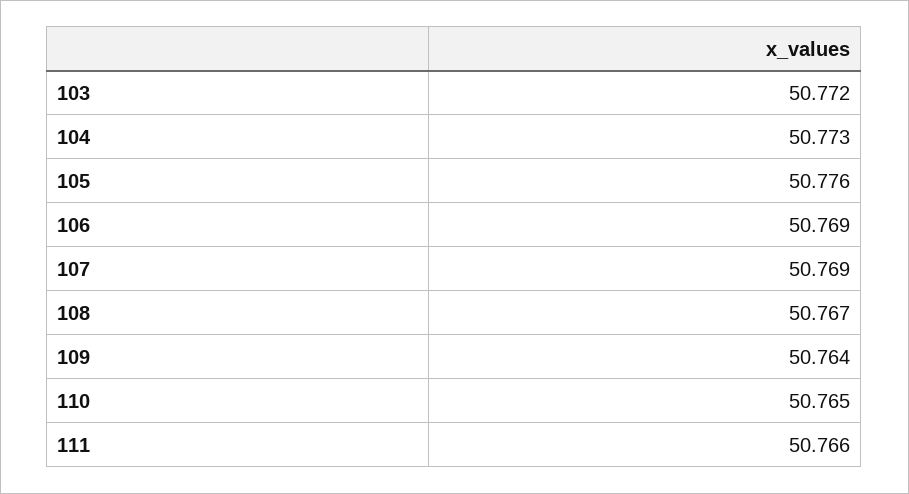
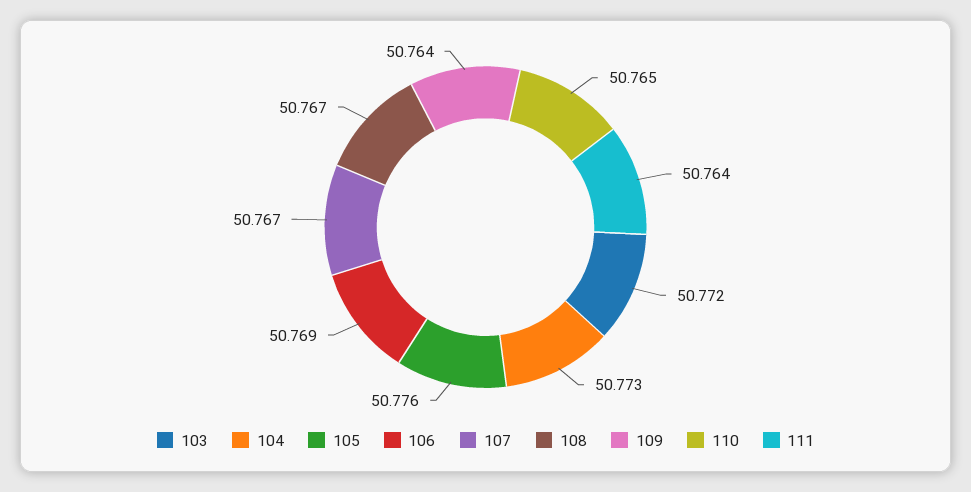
107: 50.769 -> 50.767
111: 50.766 -> 50.764

